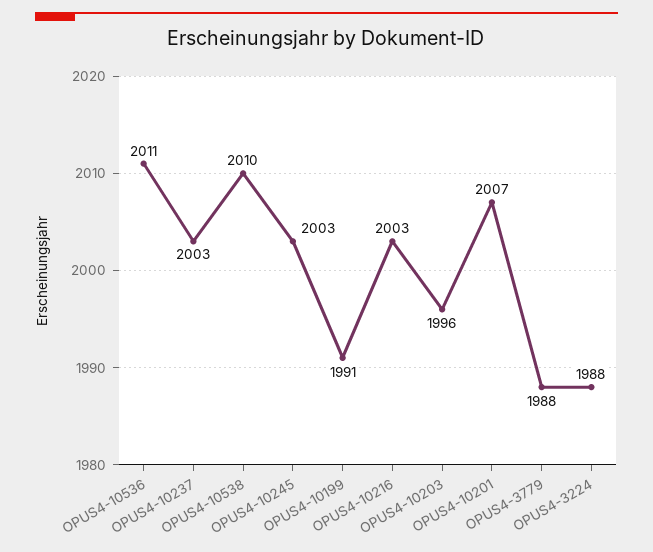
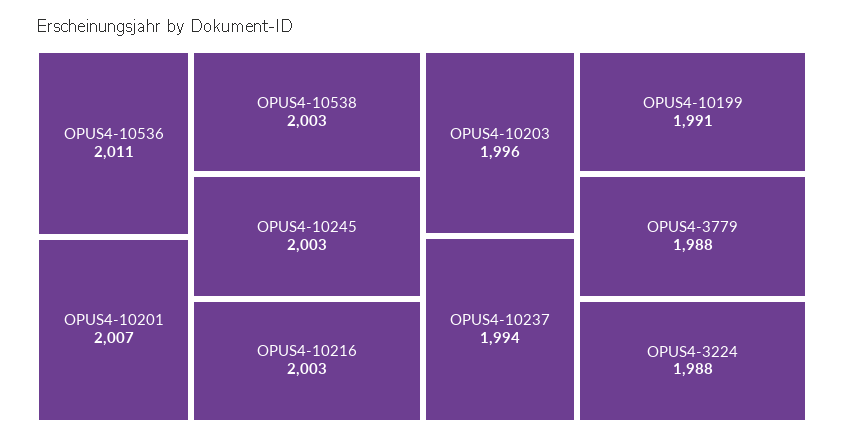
OPUS4-10237: 2003 -> 1994
OPUS4-10538: 2010 -> 2003

